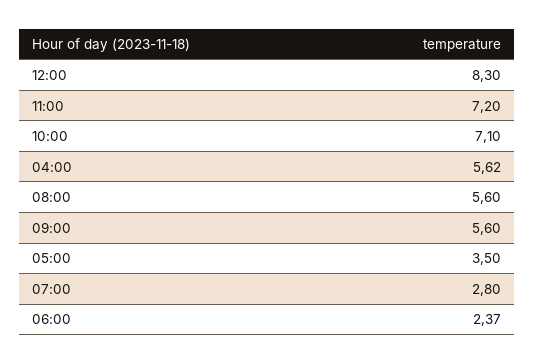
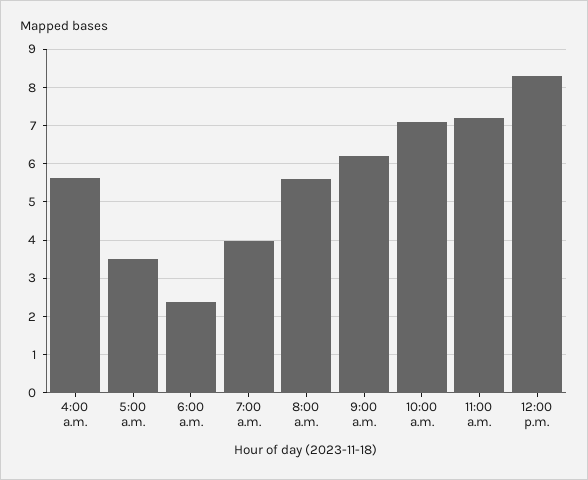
09:00: 5.6 -> 6.2
07:00: 2.8 -> 4

